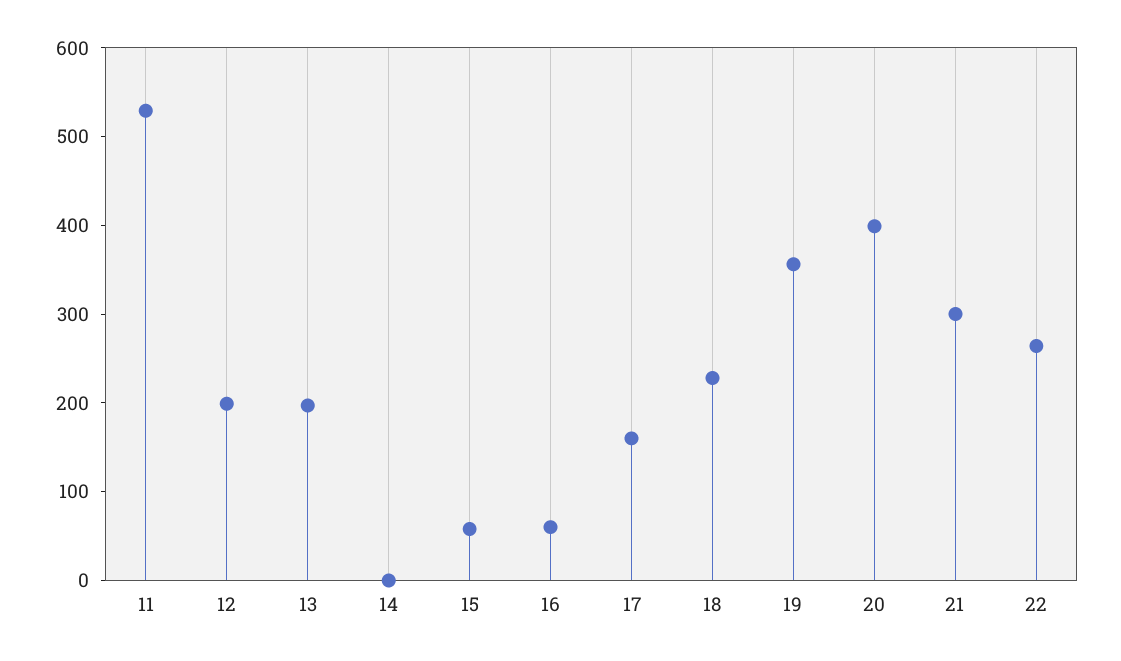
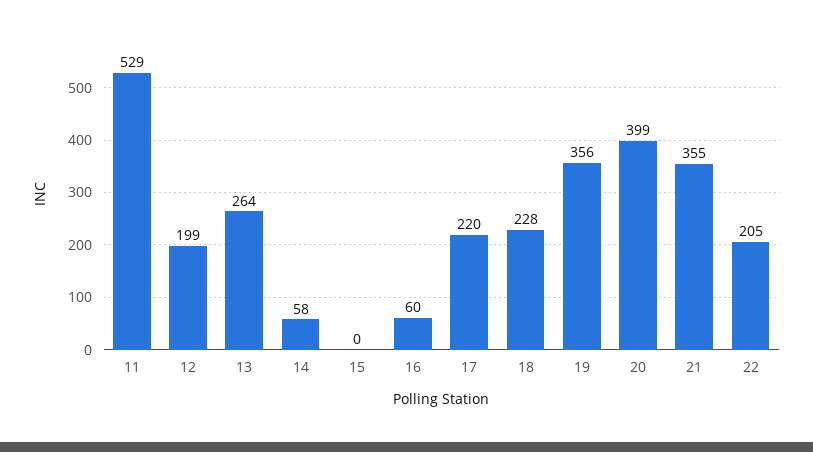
13: 200 -> 264
14: 0 -> 58
15: 60 -> 0
17: 160 -> 220
21: 300 -> 355
22: 260 -> 205

